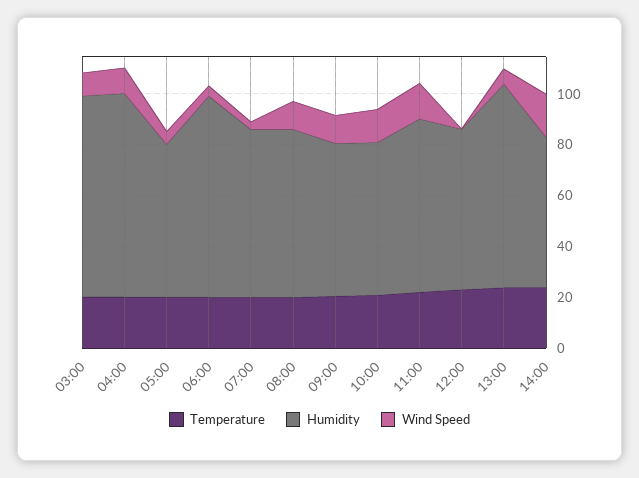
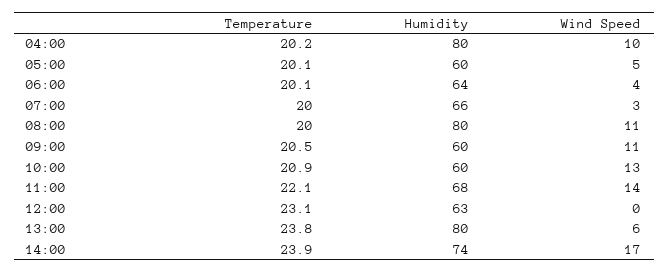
Temperature, 03:00: 20 -> none
Humidity, 03:00: 80 -> none
Wind Speed, 03:00: 10 -> none
Humidity, 06:00: 80 -> 64
Humidity, 08:00: 65 -> 80
Humidity, 14:00: 60 -> 74

